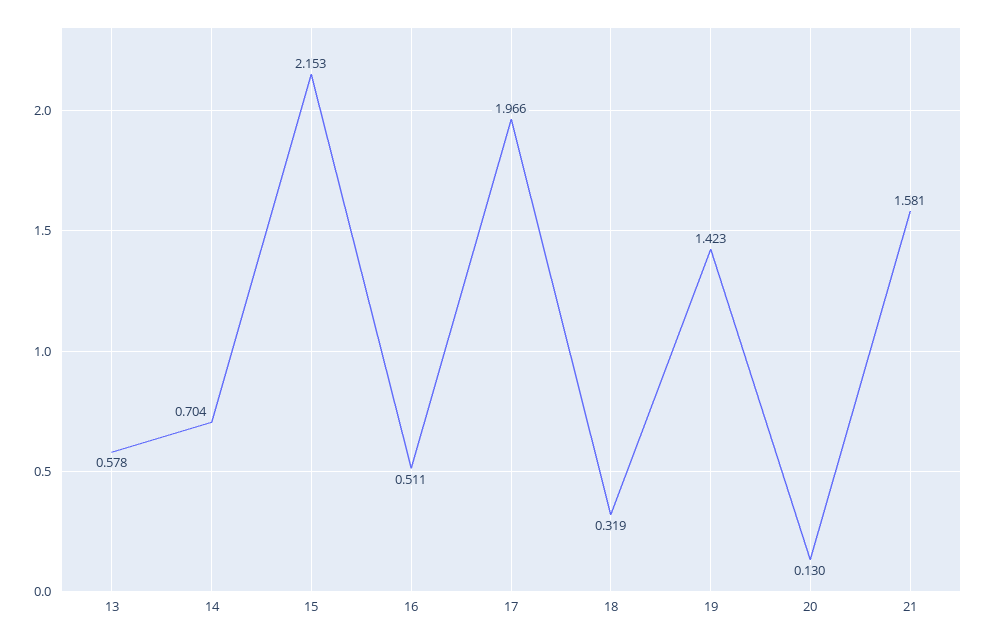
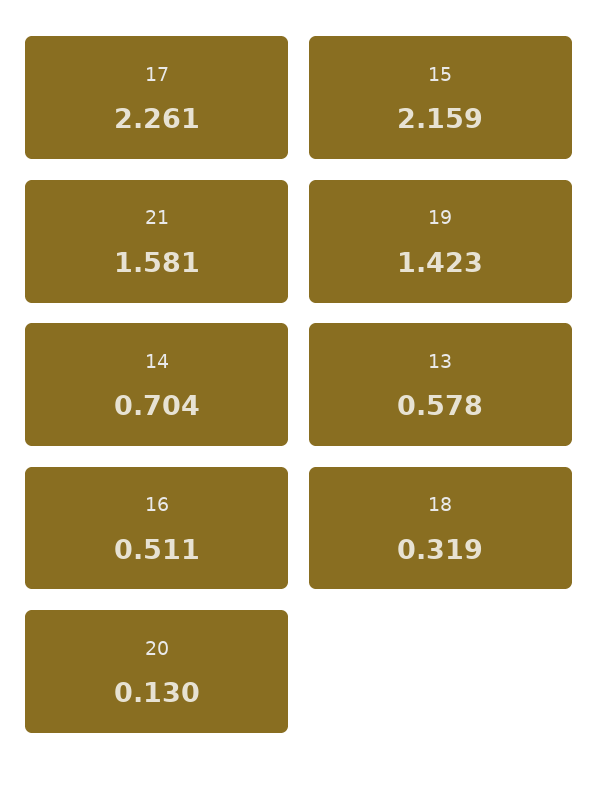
15: 2.153 -> 2.159
17: 1.966 -> 2.261

